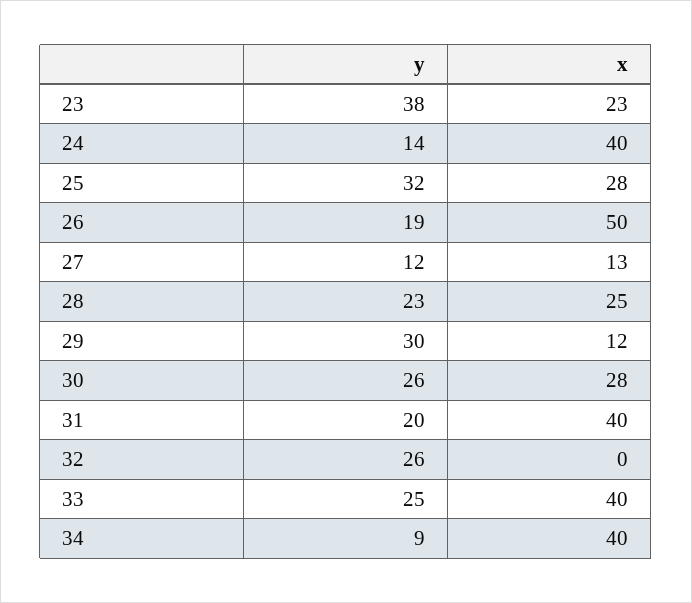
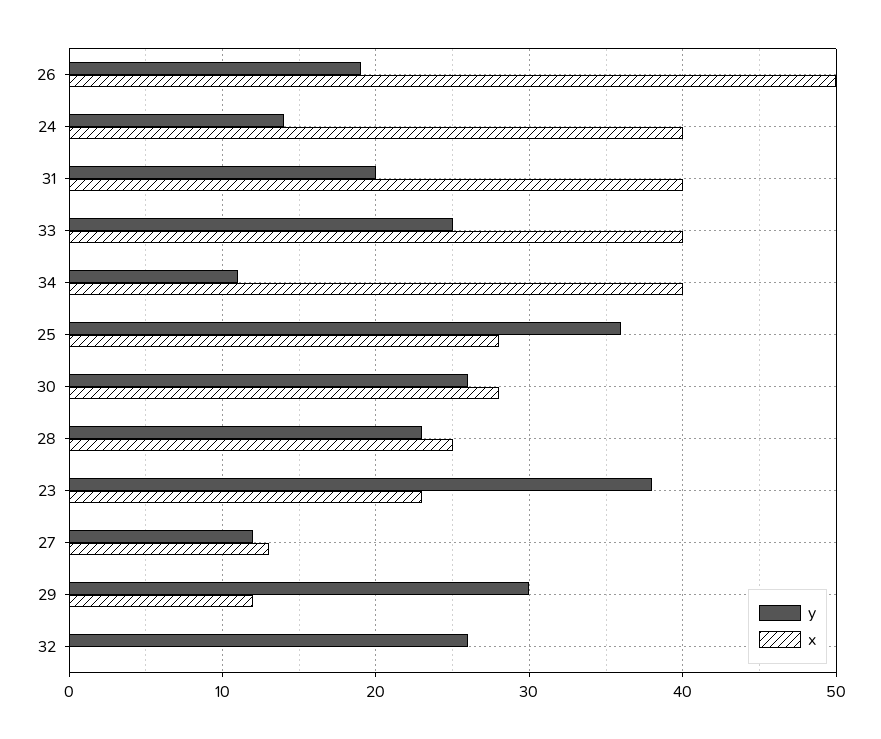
y, 25: 32 -> 36
y, 34: 9 -> 11

